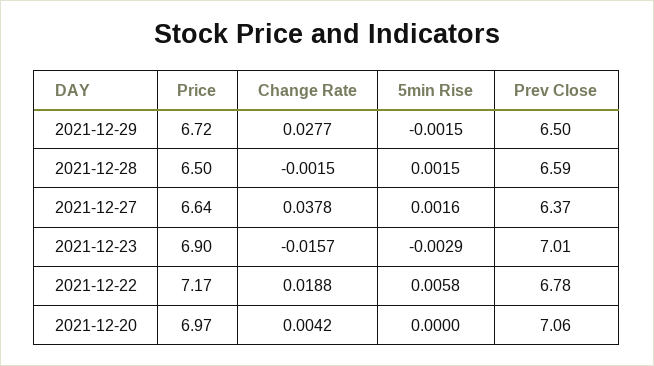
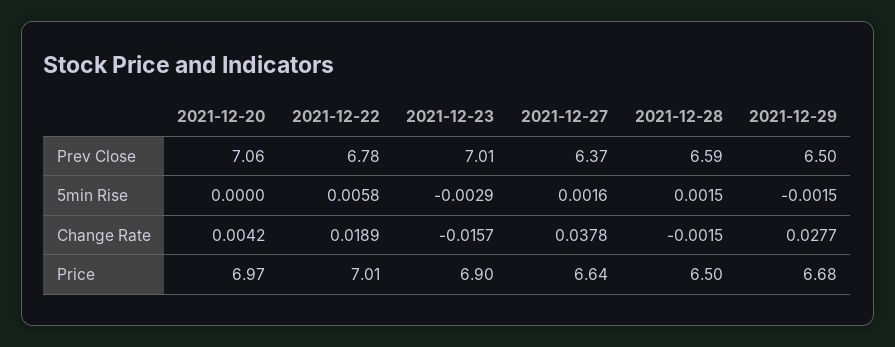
Price, 2021-12-29: 6.72 -> 6.68
Price, 2021-12-22: 7.17 -> 7.01
Change Rate, 2021-12-22: 0.0188 -> 0.0189

